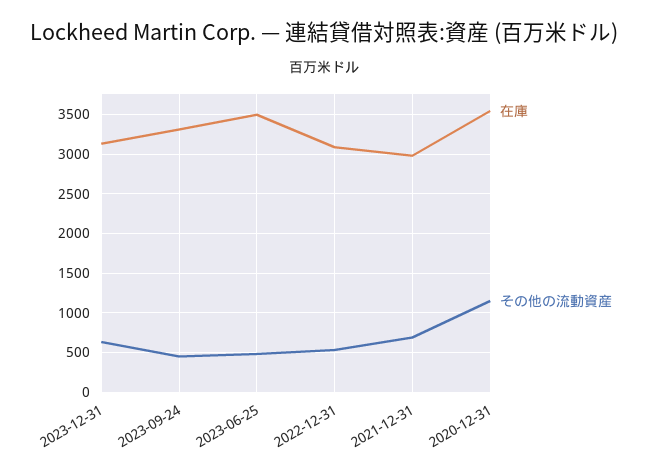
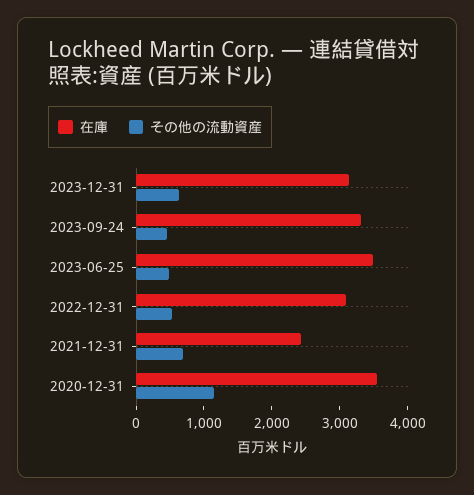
在庫, 2021-12-31: 3000 -> 2400

